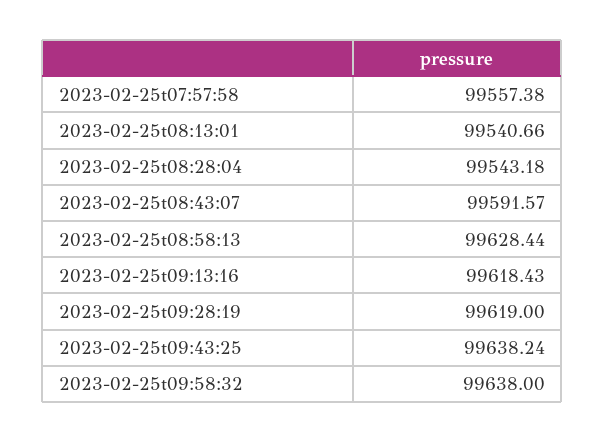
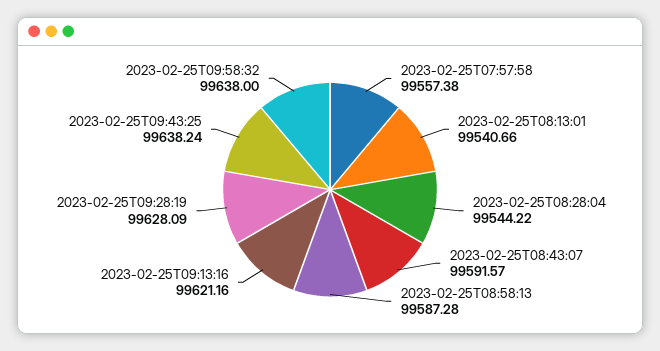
2023-02-25t08:28:04: 99543.18 -> 99544.22
2023-02-25t08:58:13: 99628.44 -> 99587.28
2023-02-25t09:13:16: 99618.43 -> 99621.16
2023-02-25t09:28:19: 99619 -> 99628.09

